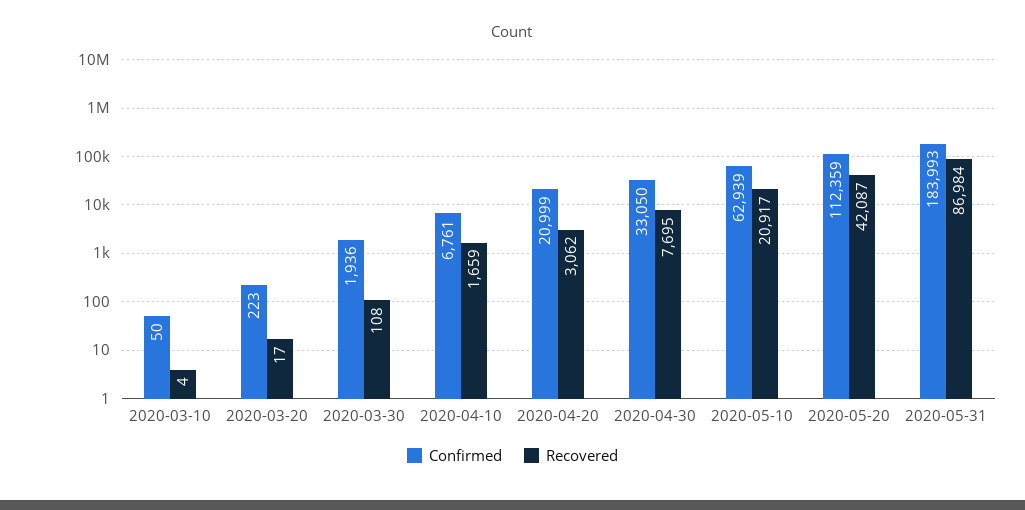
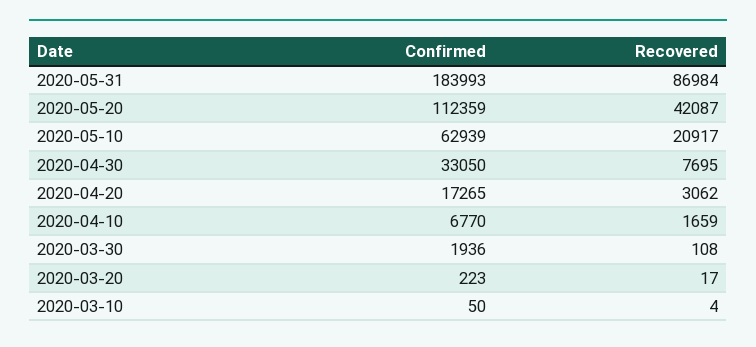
Confirmed, 2020-04-10: 6761 -> 6770
Confirmed, 2020-04-20: 20999 -> 17265

